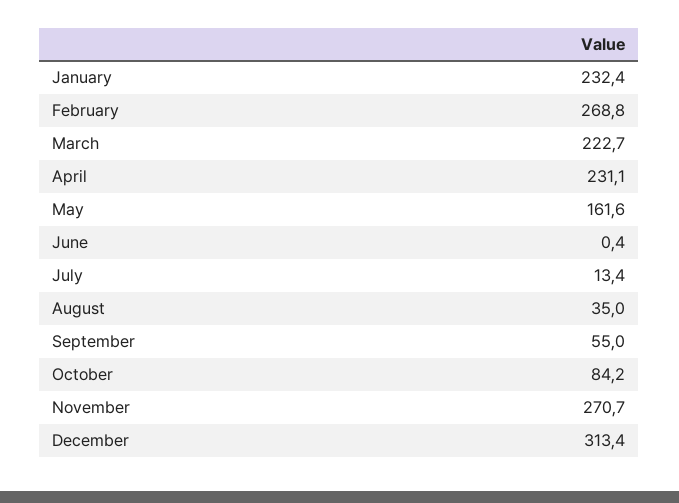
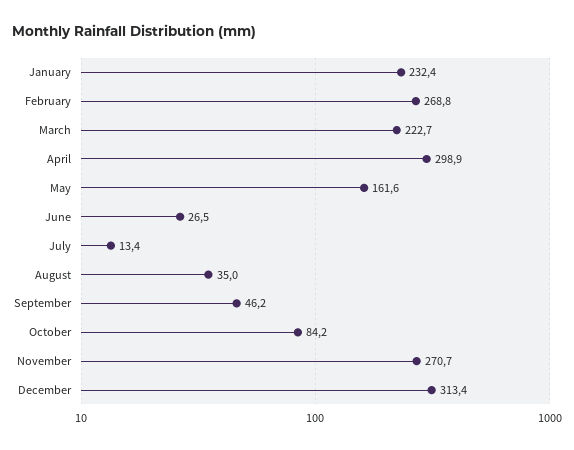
April: 231.1 -> 298.9
June: 0.4 -> 26.5
September: 55 -> 46.2

